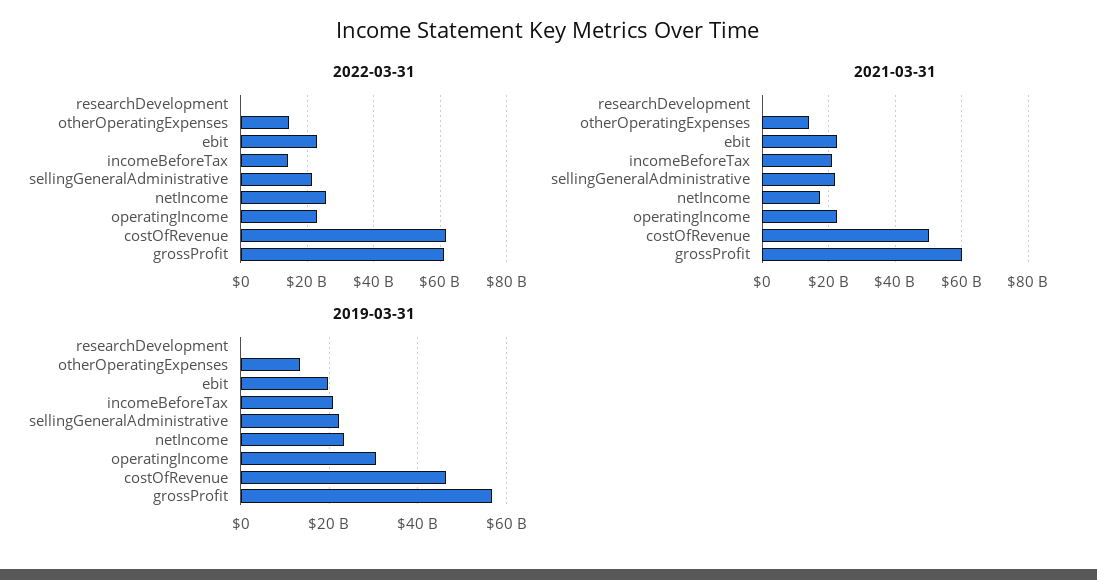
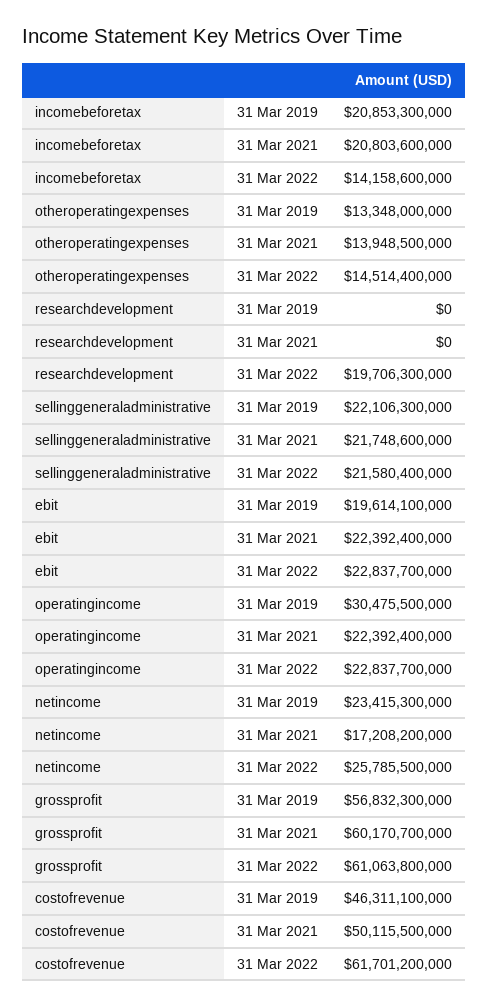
2022-03-31, researchDevelopment: 0 -> 19706300000

